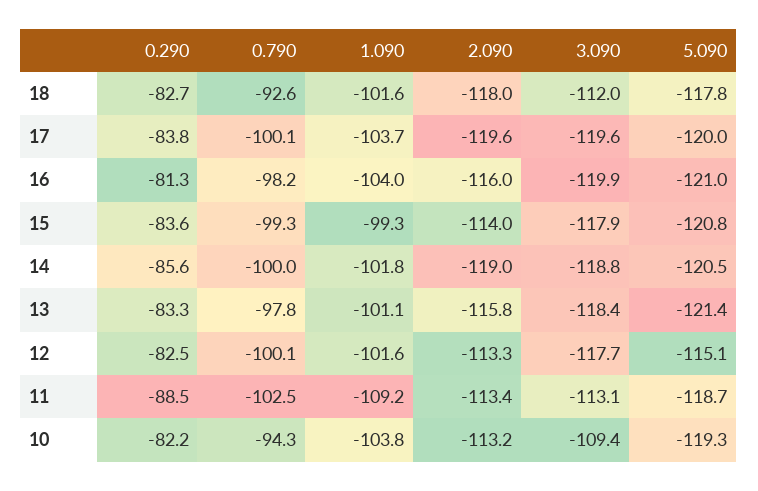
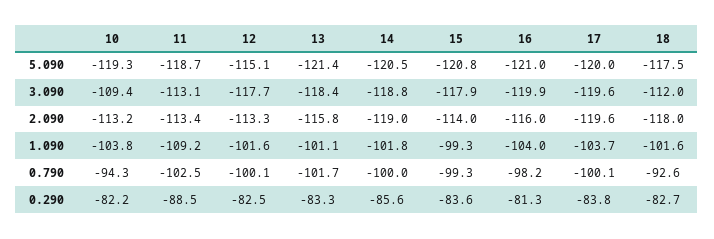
5.090, 18: -117.8 -> -117.5
0.790, 13: -97.8 -> -101.7

